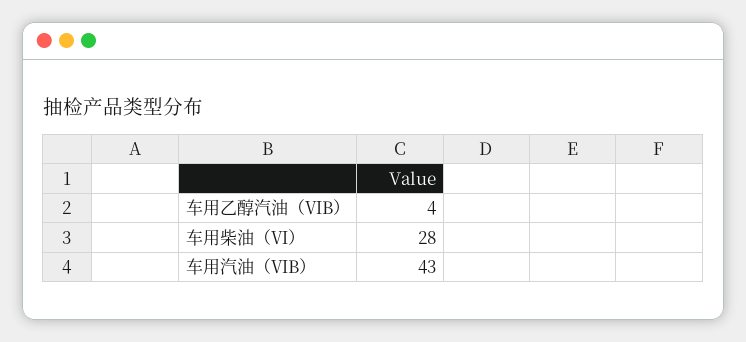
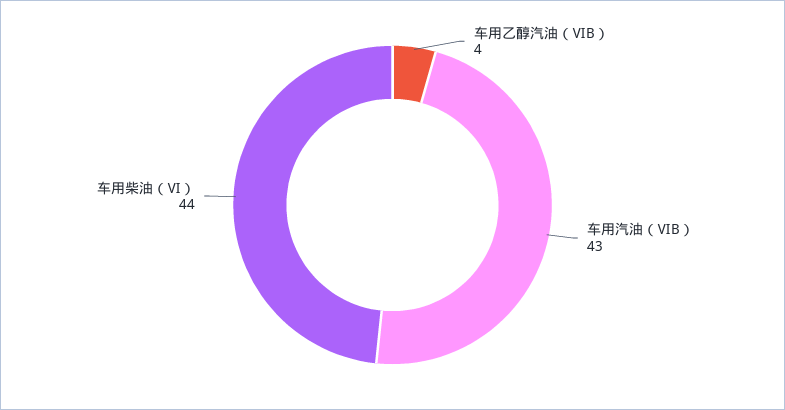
车用柴油（Ⅵ）: 28 -> 44

